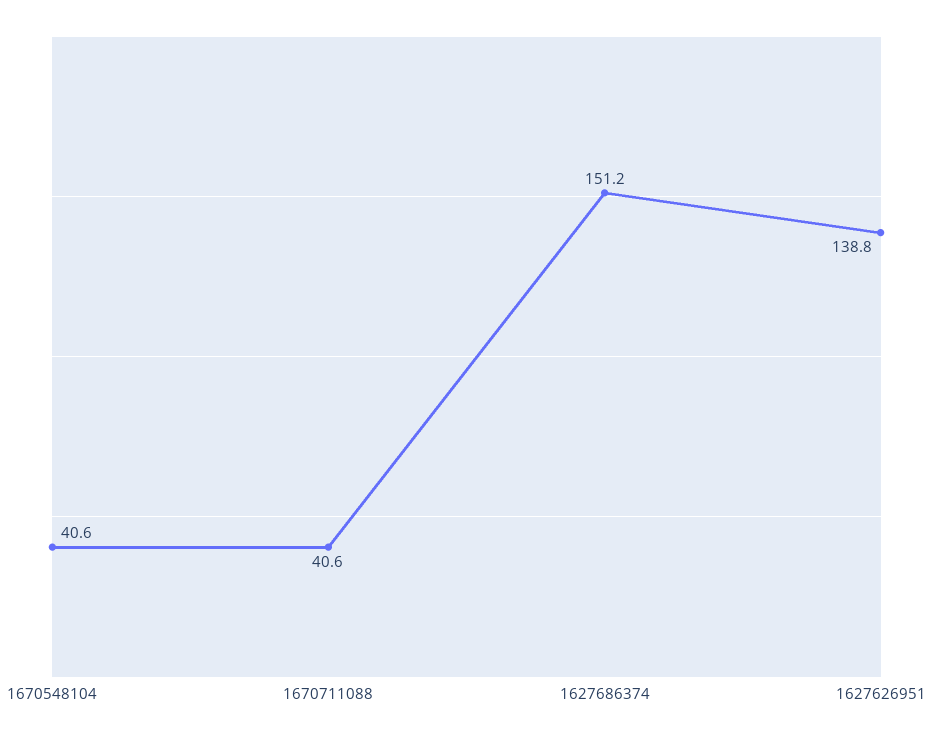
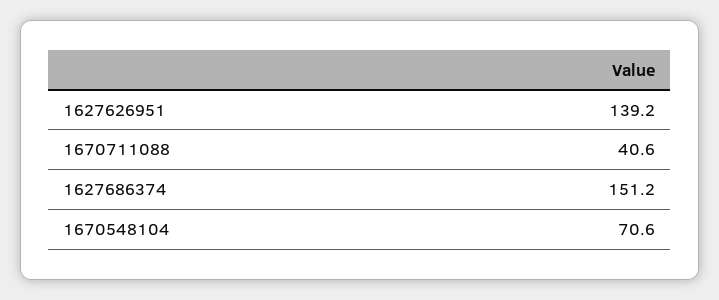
1670548104: 40.6 -> 70.6
1627626951: 138.8 -> 139.2

